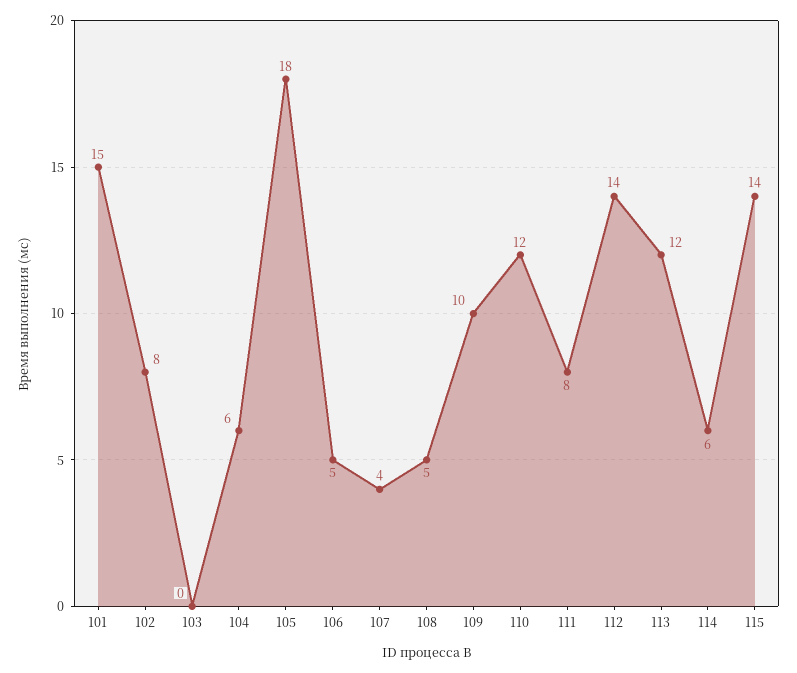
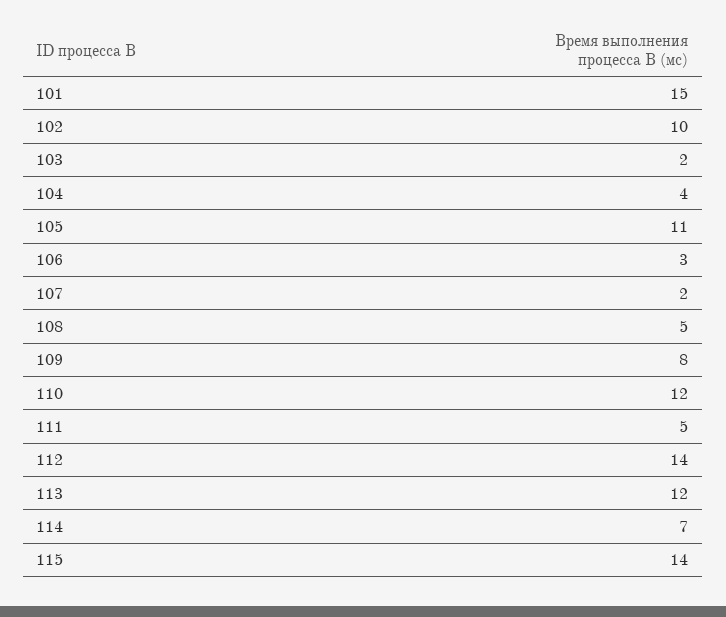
102: 8 -> 10
103: 0 -> 2
104: 6 -> 4
105: 18 -> 11
106: 5 -> 3
107: 4 -> 2
109: 10 -> 8
111: 8 -> 5
114: 6 -> 7

